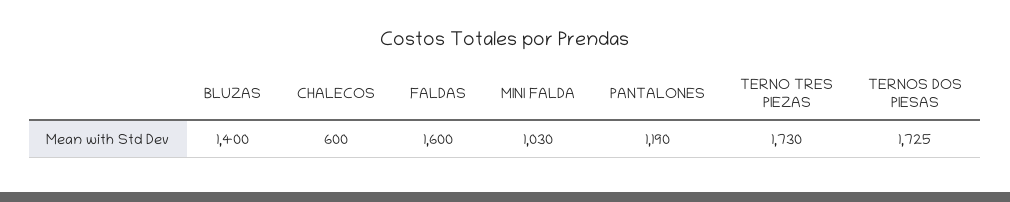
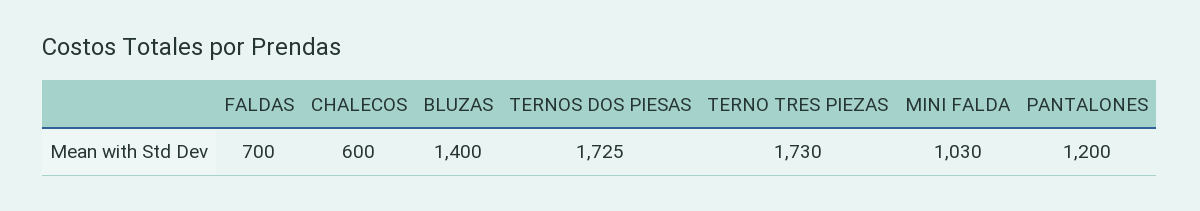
FALDAS: 1600 -> 700
PANTALONES: 1190 -> 1200

